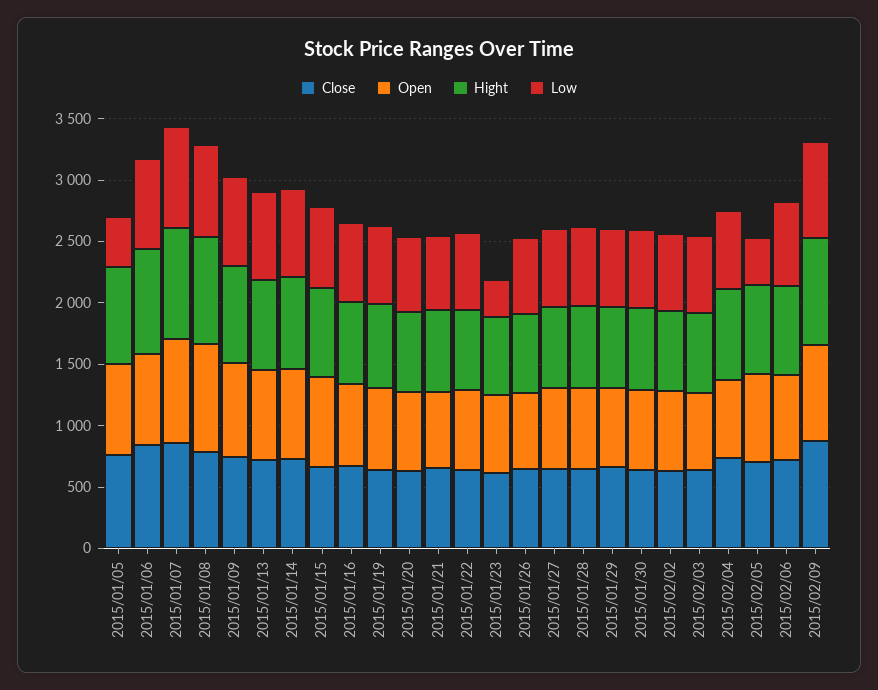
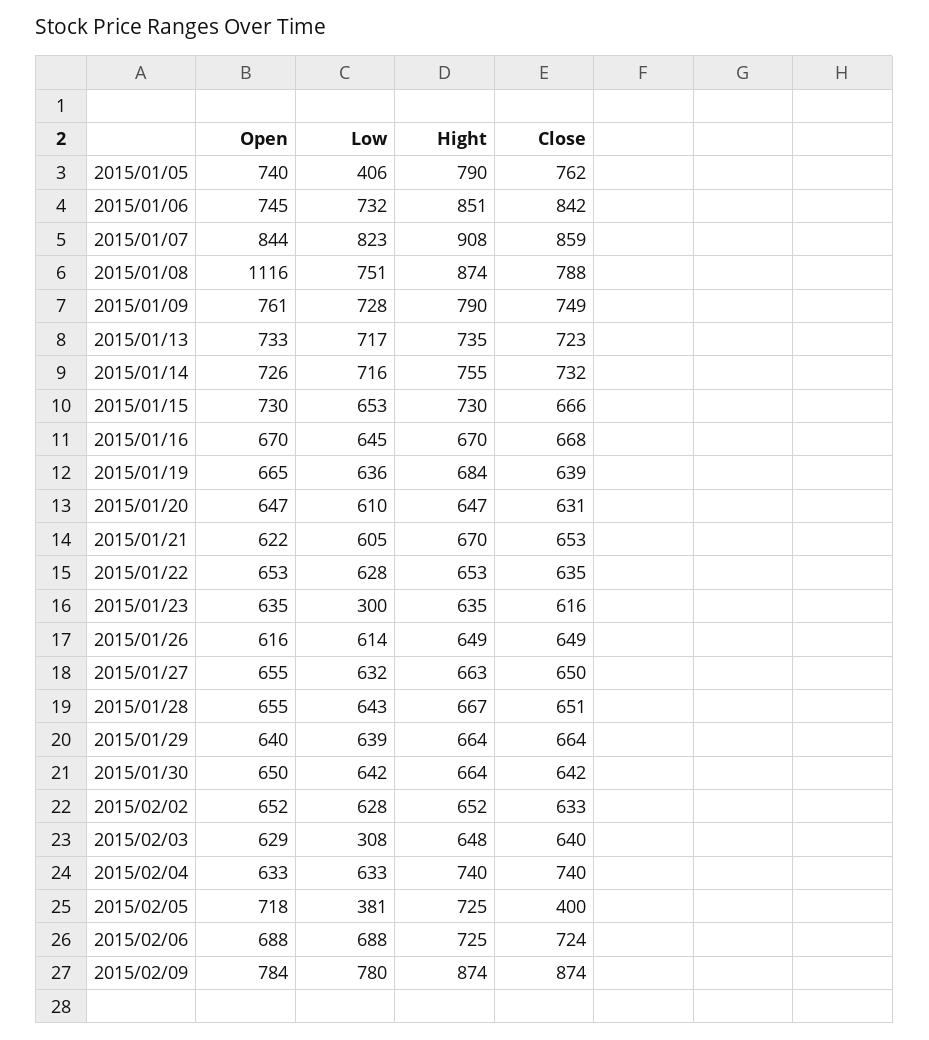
Open, 2015/01/08: 900 -> 1116
Low, 2015/02/03: 600 -> 308
Close, 2015/02/05: 700 -> 400

